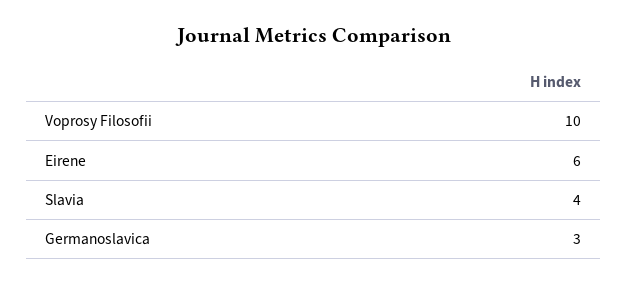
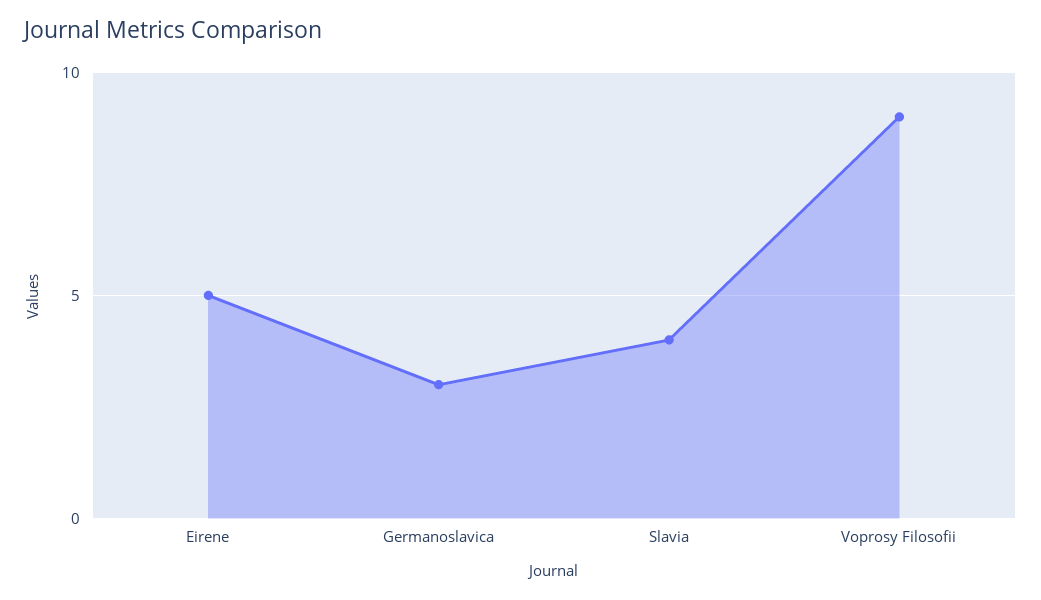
Voprosy Filosofii: 10 -> 9
Eirene: 6 -> 5

